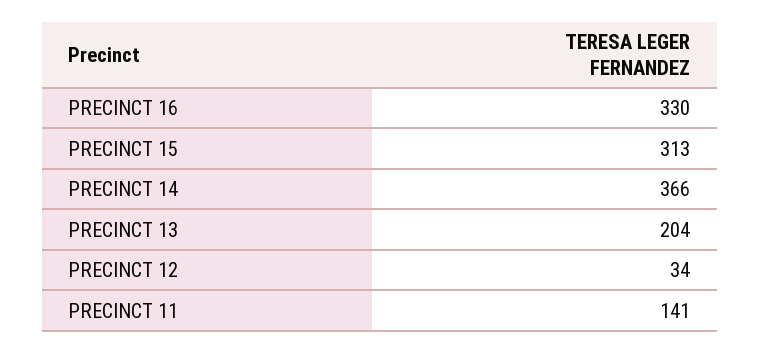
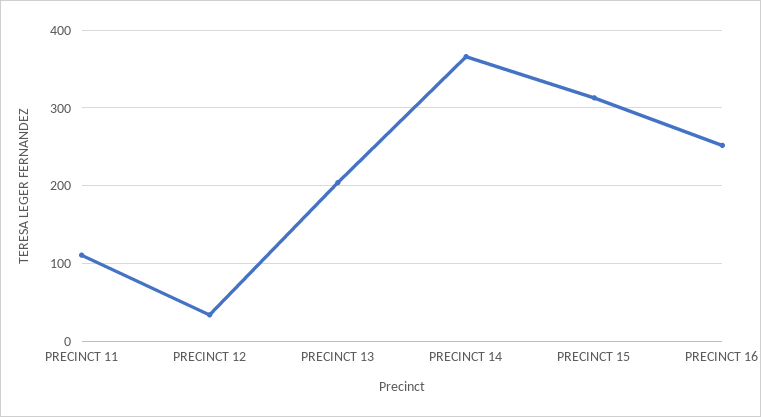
PRECINCT 16: 330 -> 250
PRECINCT 11: 141 -> 110

